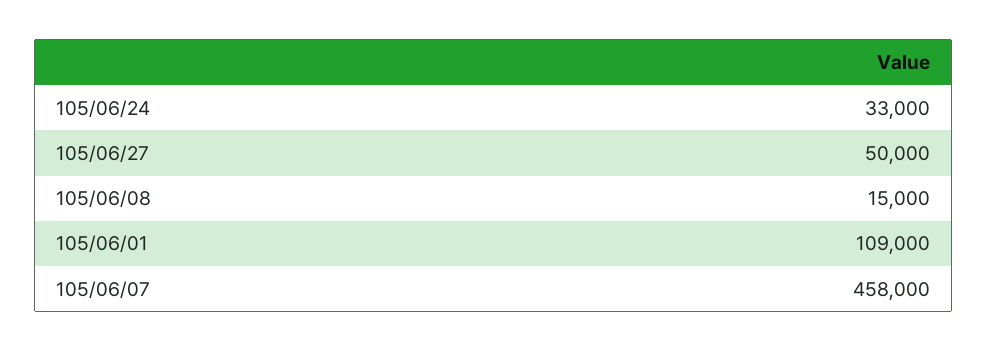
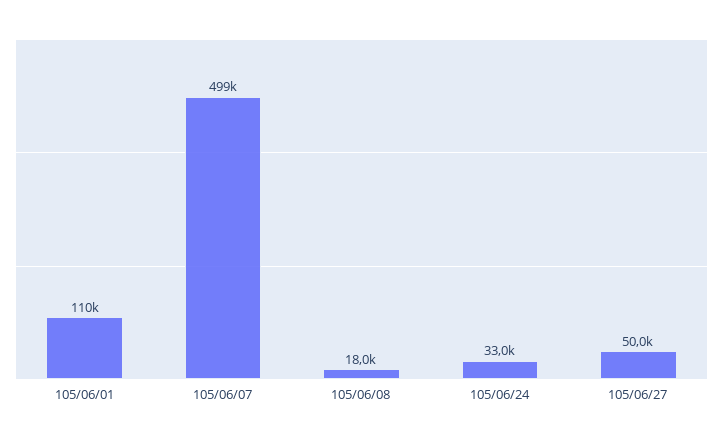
105/06/08: 15000 -> 18000
105/06/01: 109000 -> 110000
105/06/07: 458000 -> 499000

